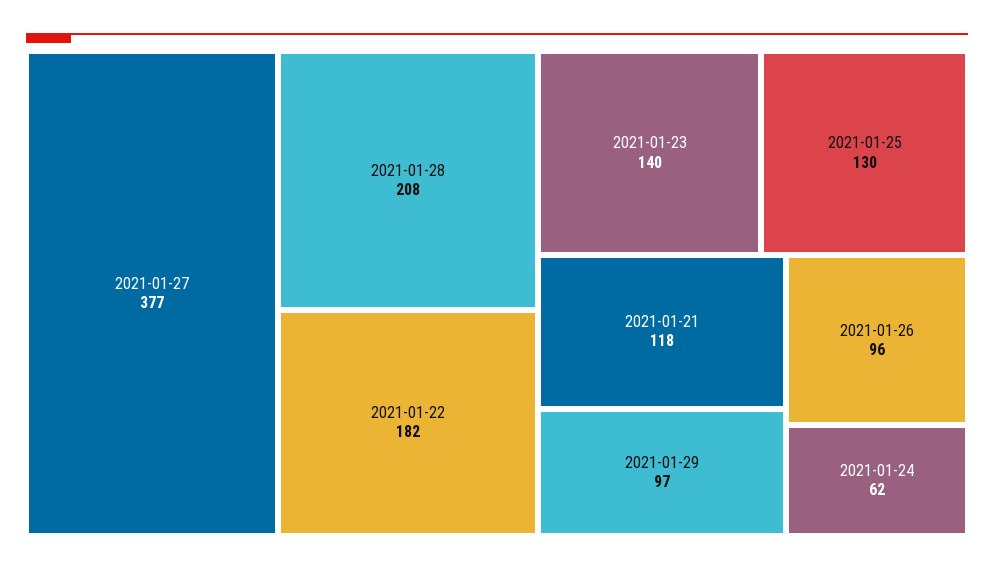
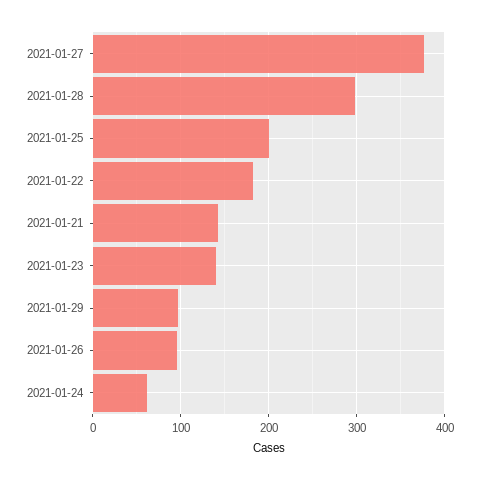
2021-01-28: 208 -> 300
2021-01-25: 130 -> 200
2021-01-21: 118 -> 140

